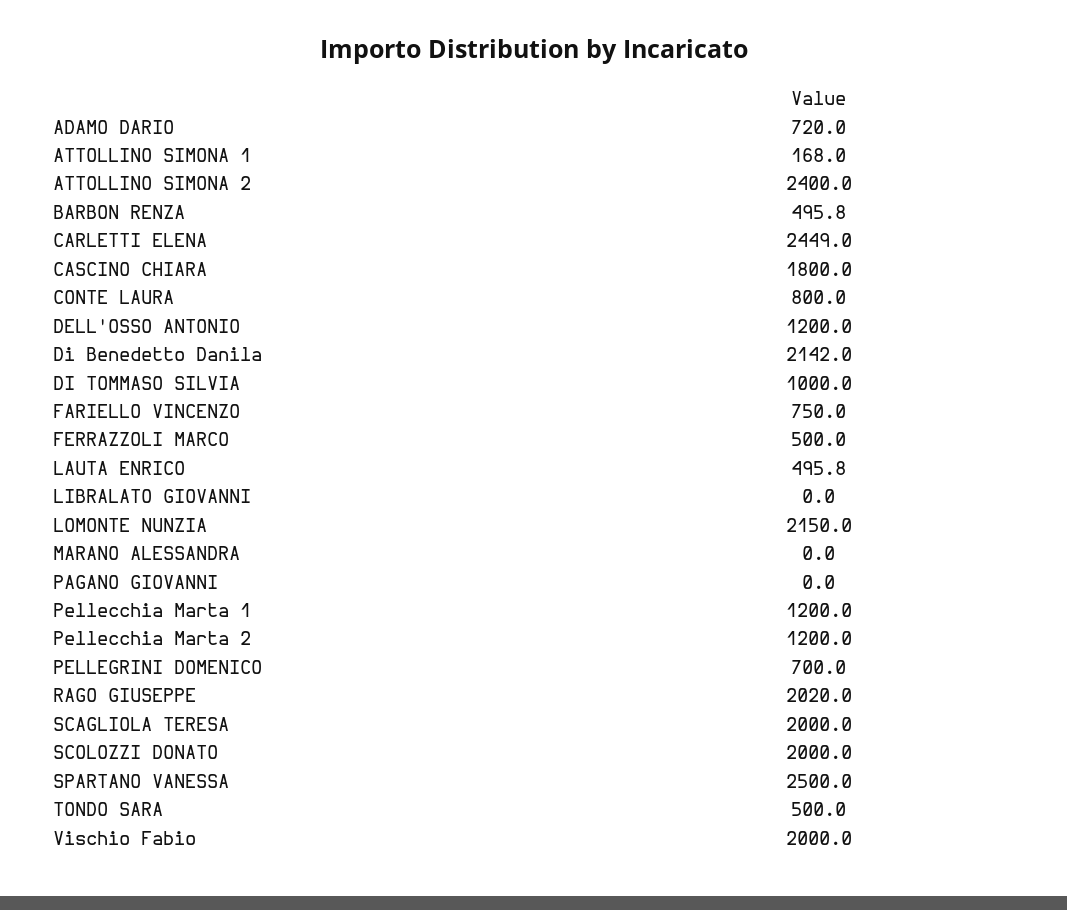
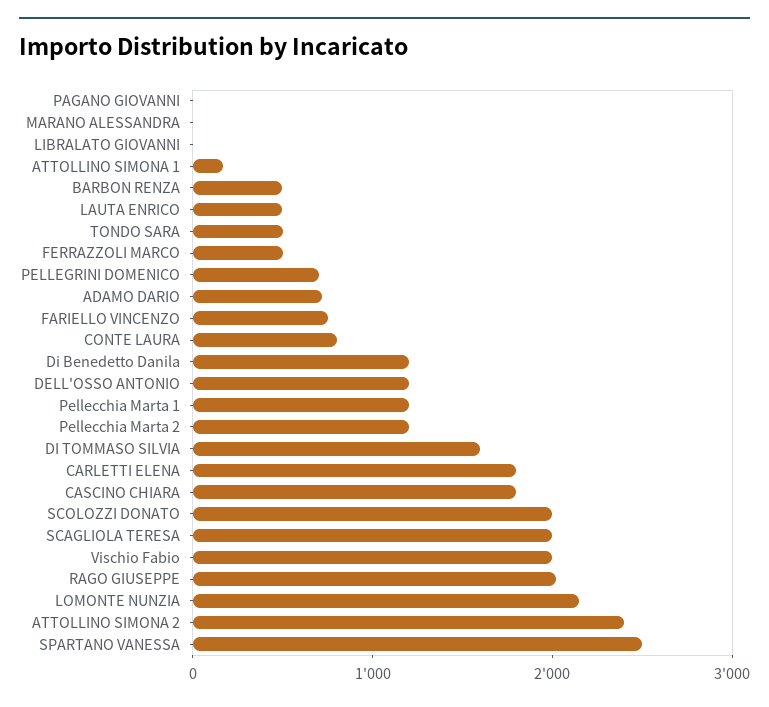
CARLETTI ELENA: 2449 -> 1800
Di Benedetto Danila: 2142 -> 1200
DI TOMMASO SILVIA: 1000 -> 1600

